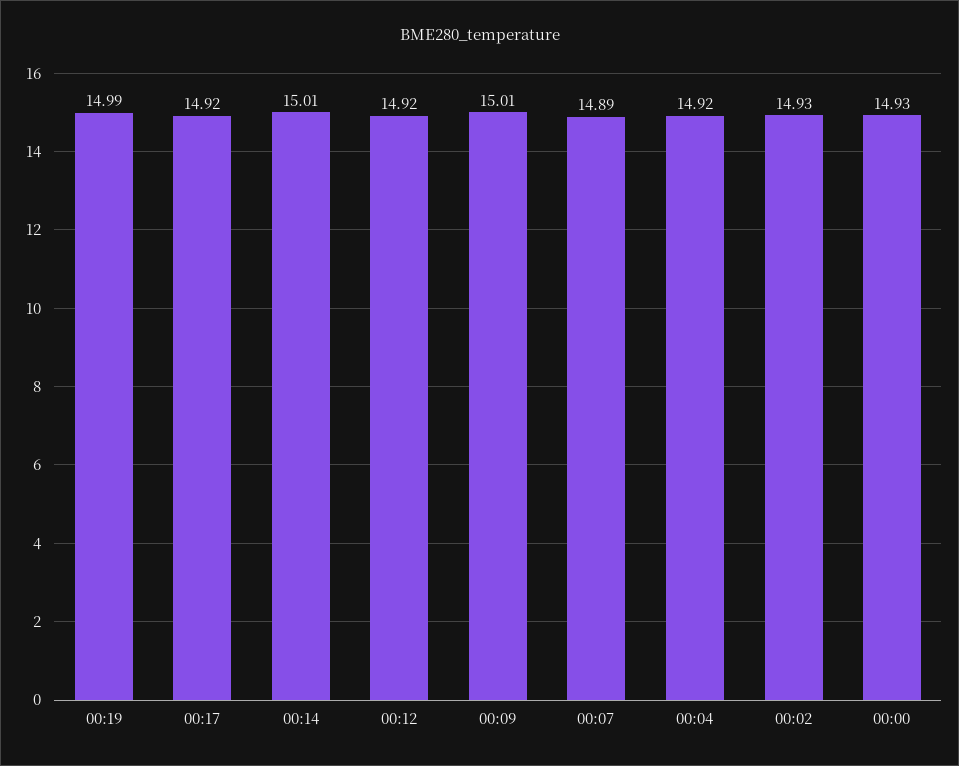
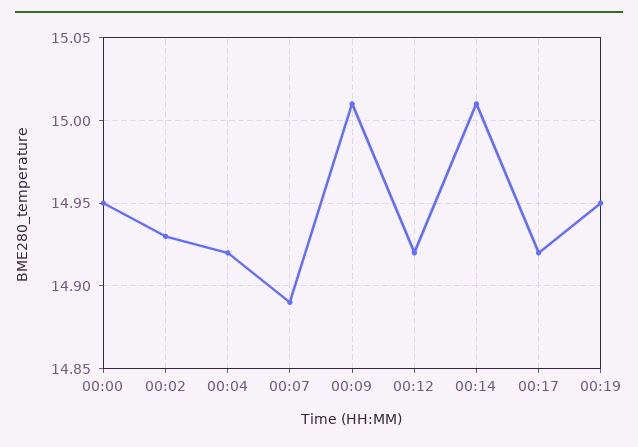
00:19: 14.99 -> 14.95
00:00: 14.93 -> 14.95

